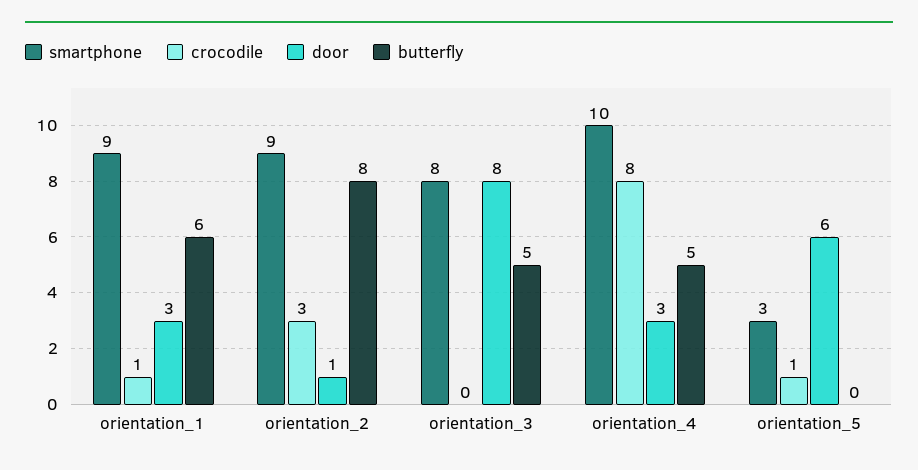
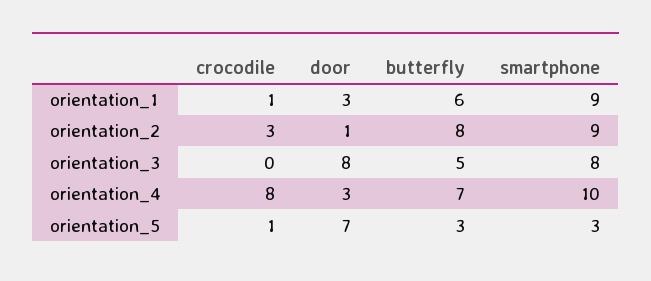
butterfly, orientation_4: 5 -> 7
door, orientation_5: 6 -> 7
butterfly, orientation_5: 0 -> 3

